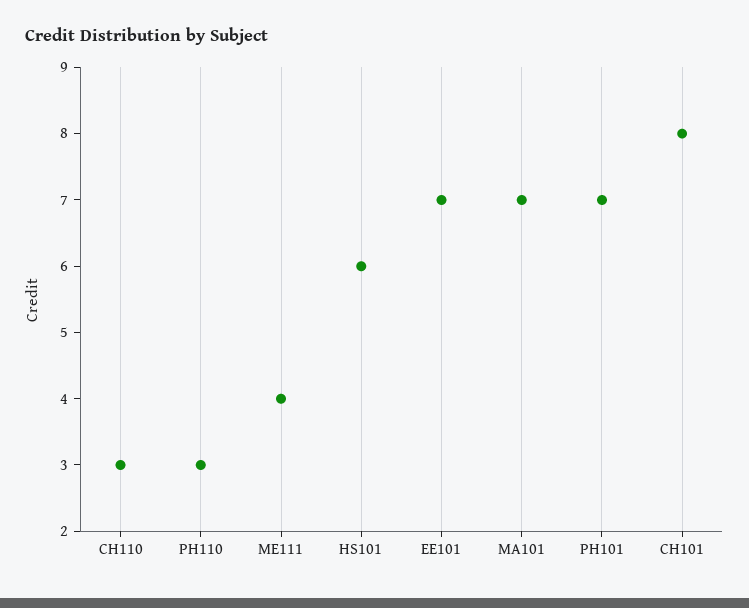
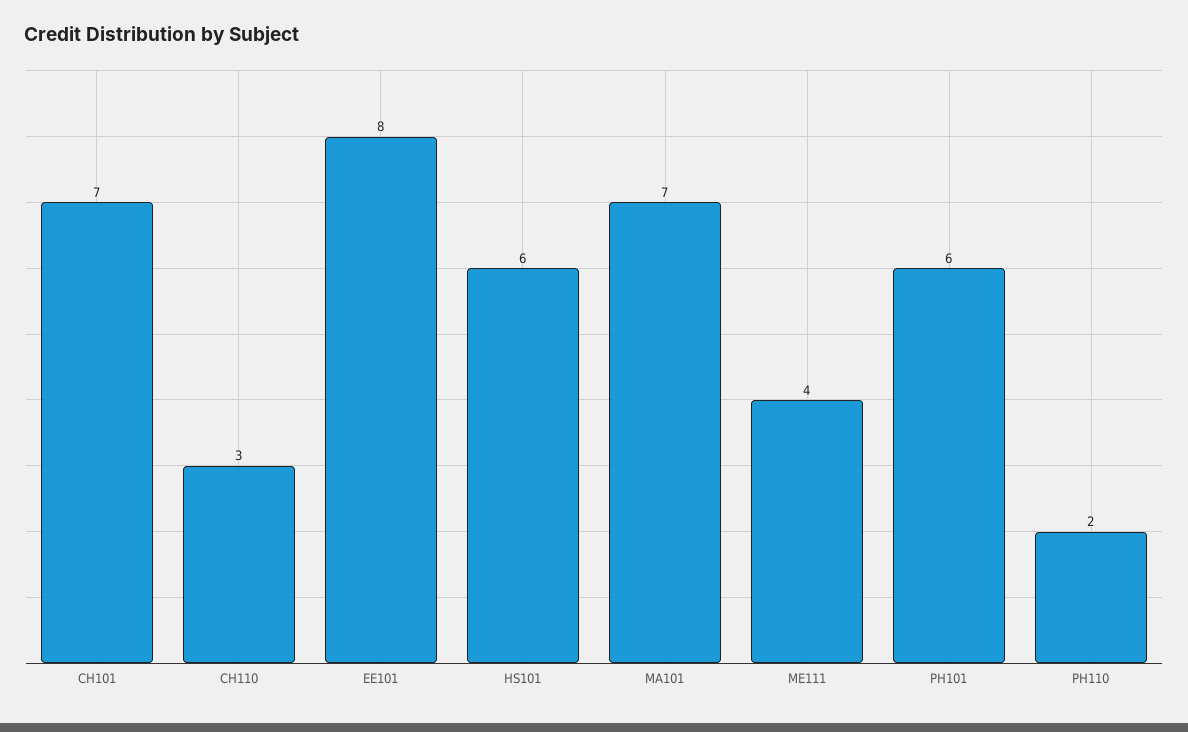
PH110: 3 -> 2
EE101: 7 -> 8
PH101: 7 -> 6
CH101: 8 -> 7

